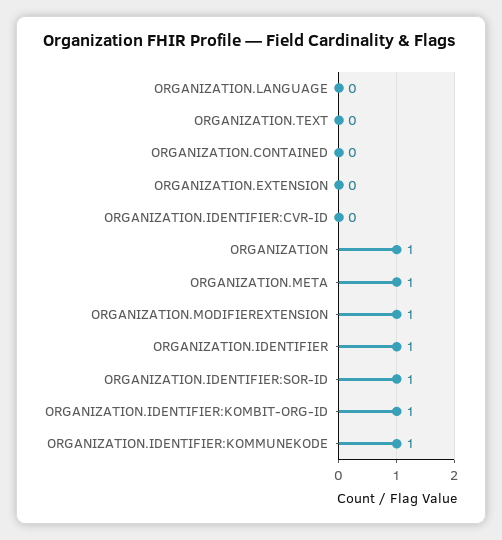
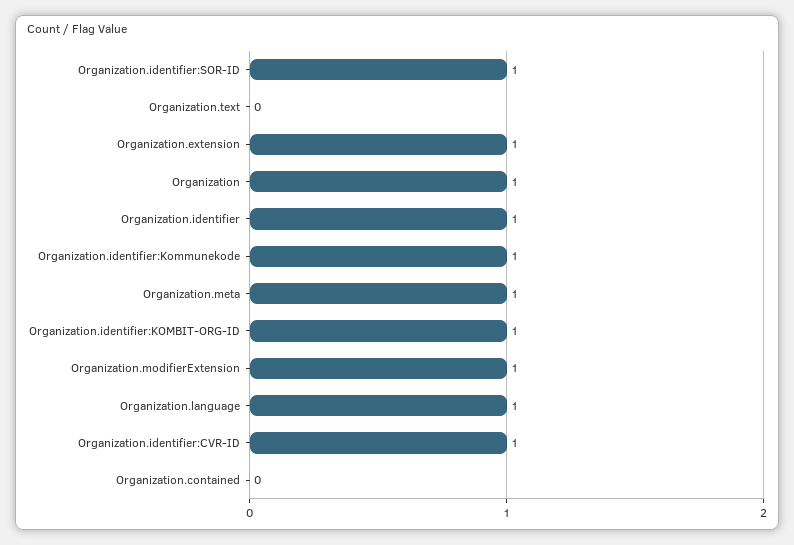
ORGANIZATION.LANGUAGE: 0 -> 1
ORGANIZATION.EXTENSION: 0 -> 1
ORGANIZATION.IDENTIFIER:CVR-ID: 0 -> 1

